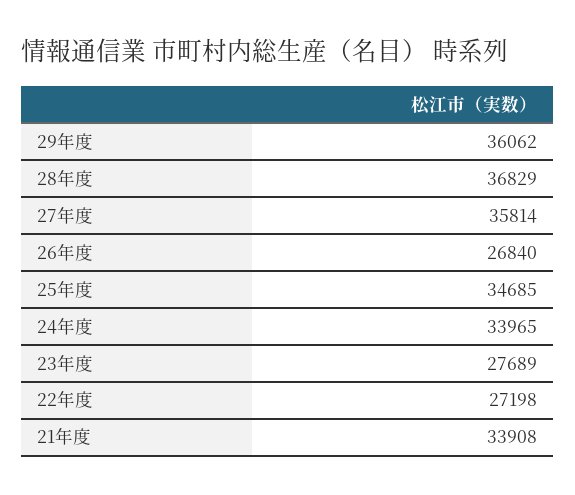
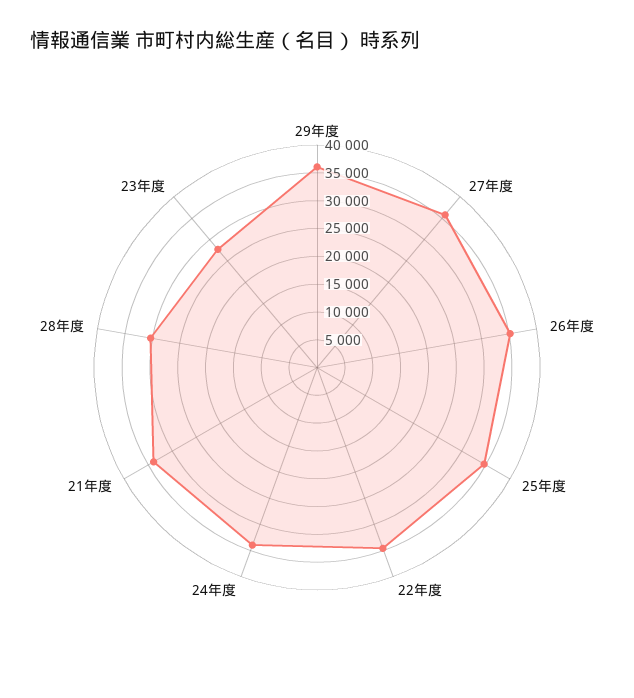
28年度: 36829 -> 30000
26年度: 26840 -> 35000
22年度: 27198 -> 35000

